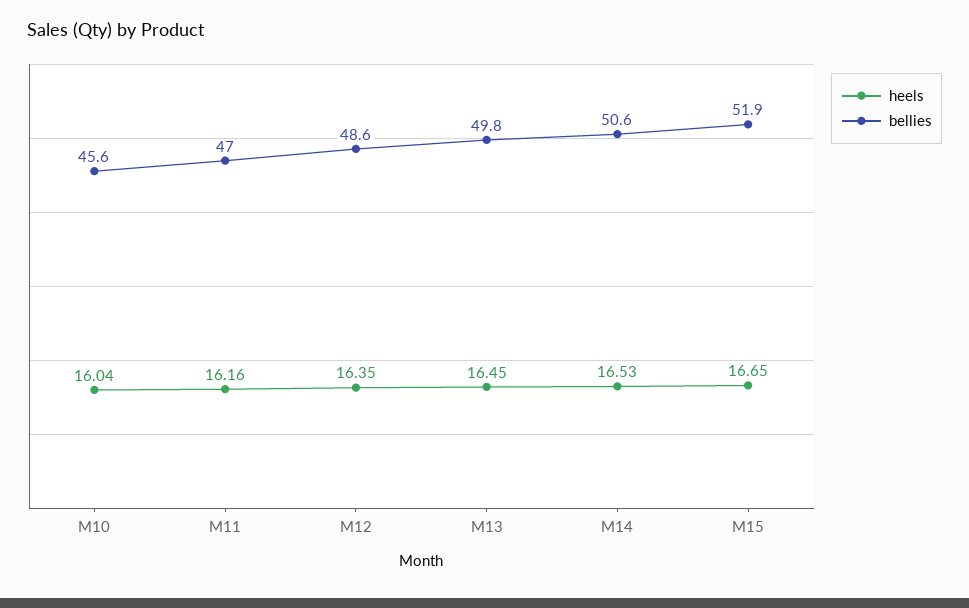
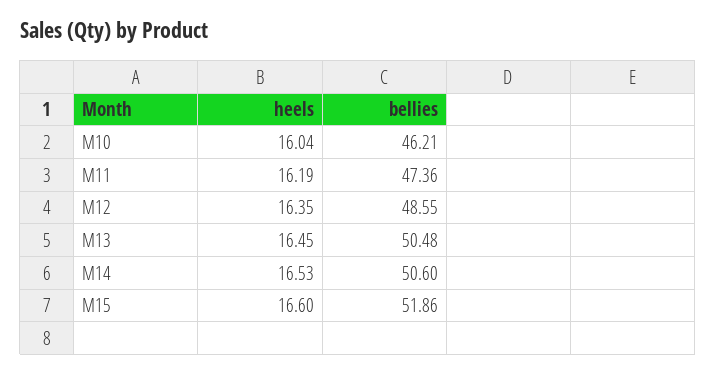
bellies, M10: 45.6 -> 46.21
heels, M11: 16.16 -> 16.19
bellies, M11: 47 -> 47.36
bellies, M13: 49.8 -> 50.48
heels, M15: 16.65 -> 16.6

